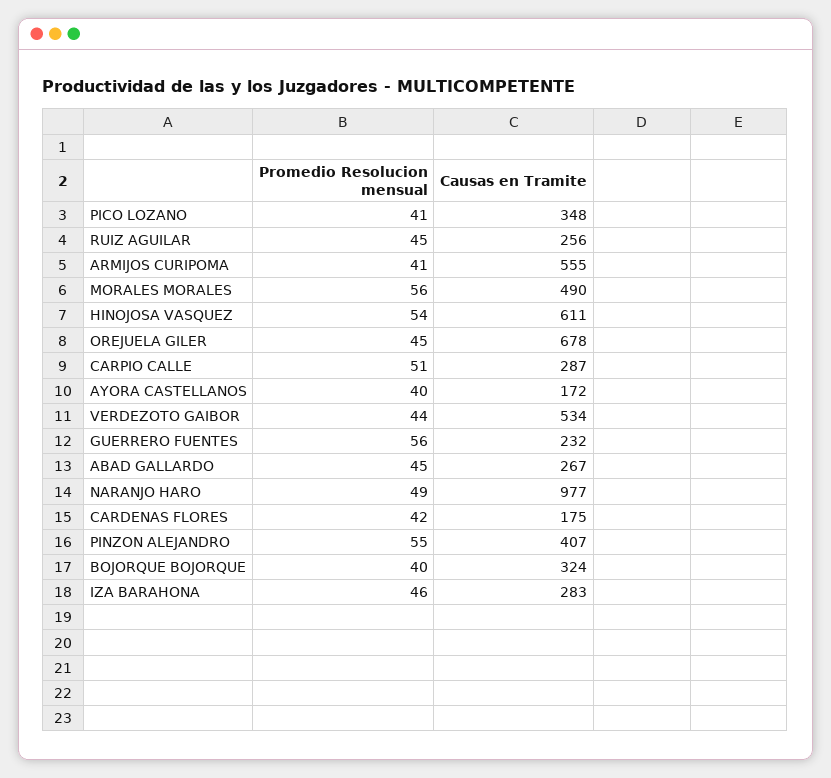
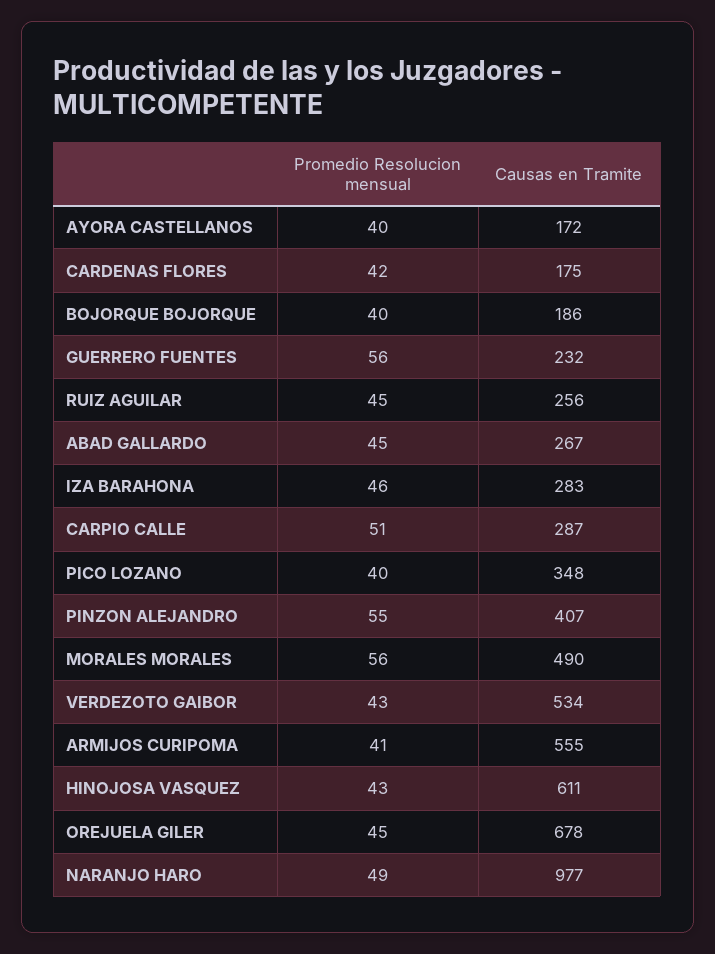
Promedio Resolucion mensual, PICO LOZANO: 41 -> 40
Promedio Resolucion mensual, HINOJOSA VASQUEZ: 54 -> 43
Promedio Resolucion mensual, VERDEZOTO GAIBOR: 44 -> 43
Causas en Tramite, BOJORQUE BOJORQUE: 324 -> 186

